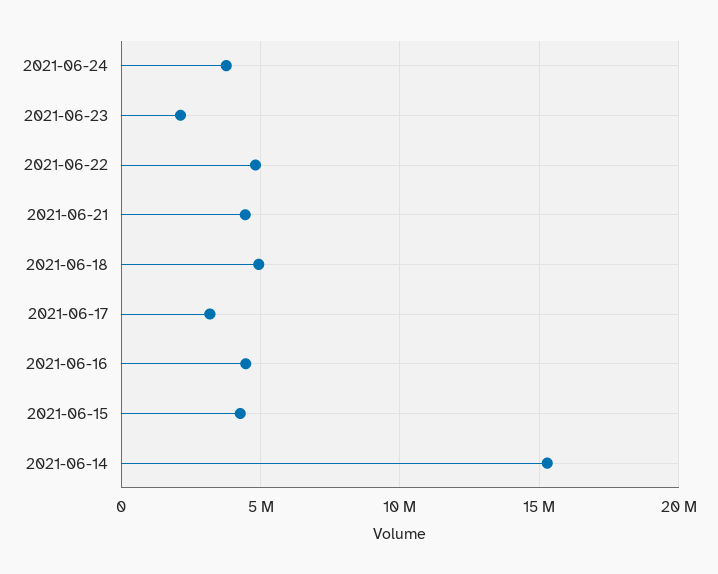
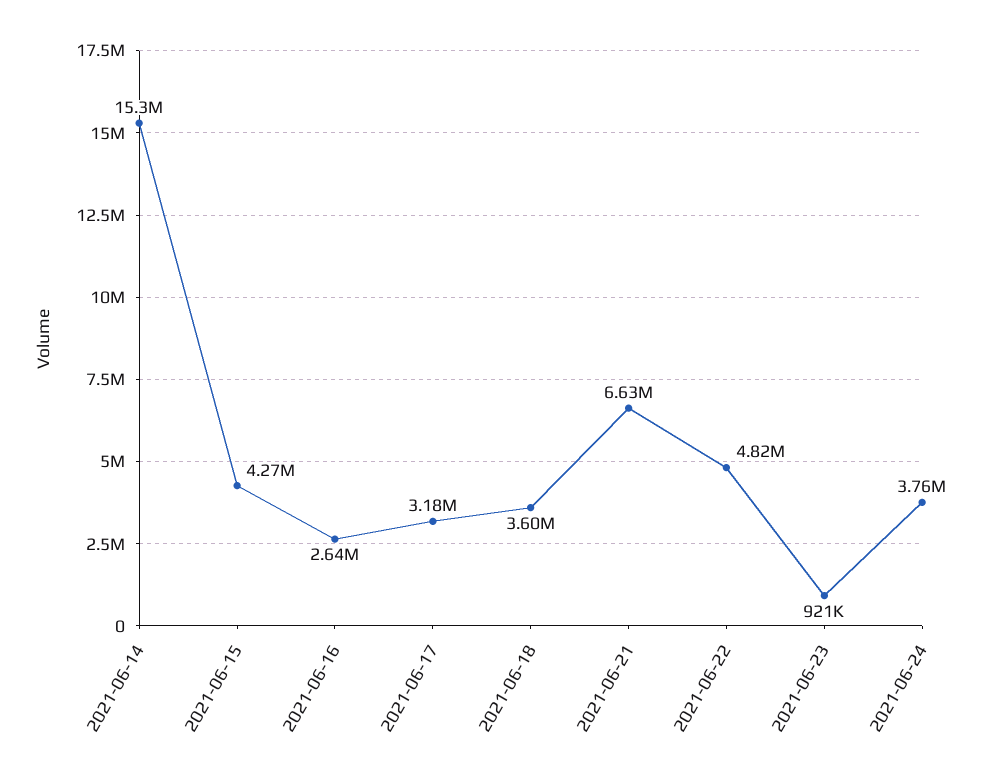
2021-06-23: 2000000 -> 921000
2021-06-21: 4500000 -> 6630000
2021-06-18: 5000000 -> 3600000
2021-06-16: 4500000 -> 2640000

